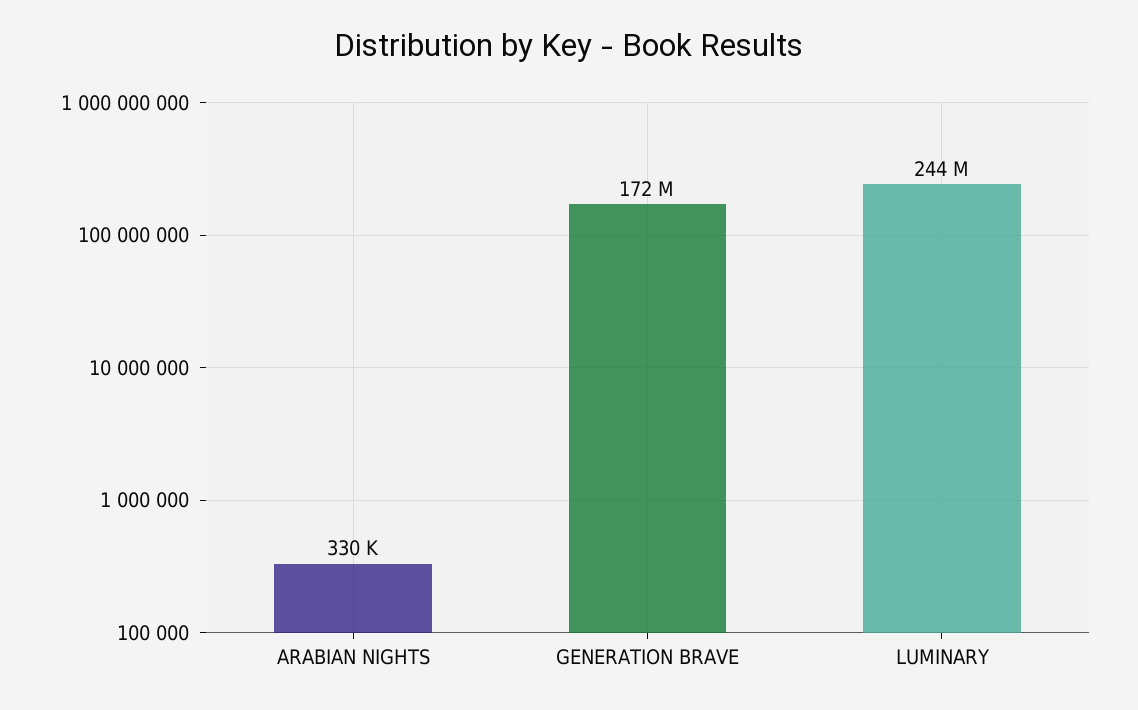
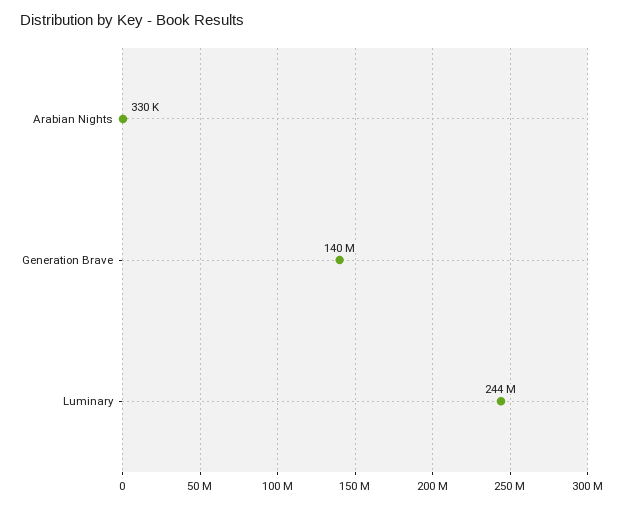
GENERATION BRAVE: 172000000 -> 140000000

